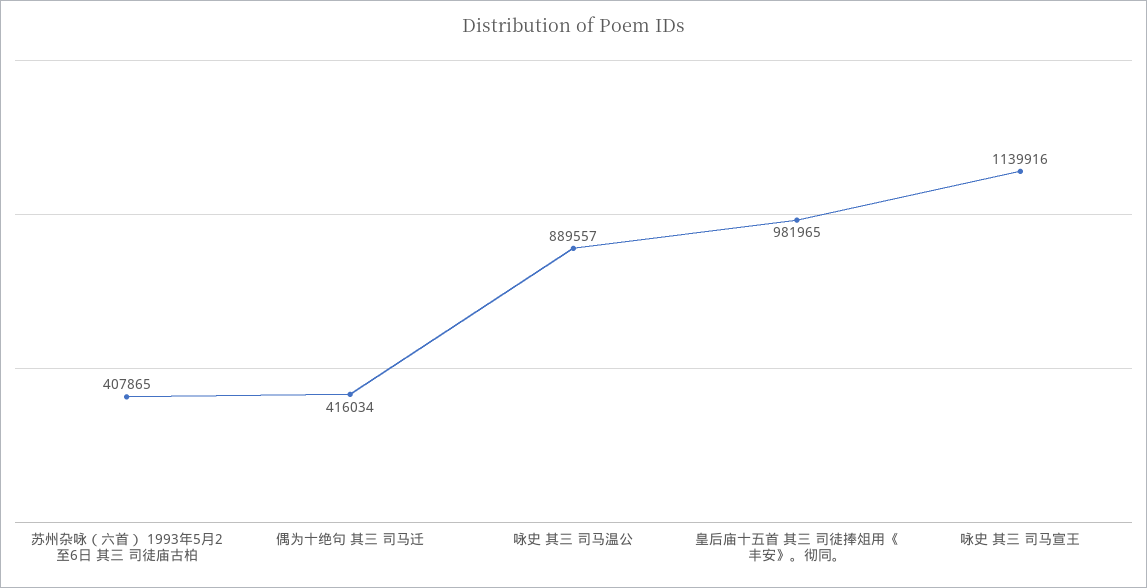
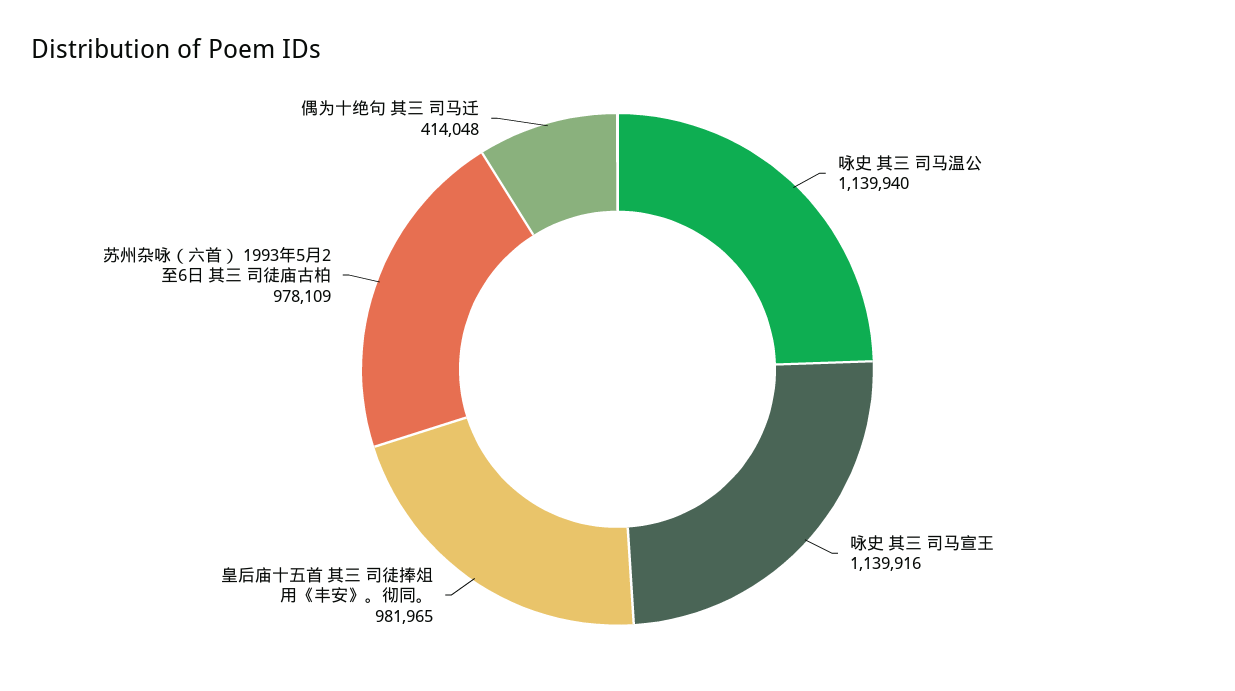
苏州杂咏（六首） 1993年5月2至6日 其三 司徒庙古柏: 407865 -> 978109
偶为十绝句 其三 司马迁: 416034 -> 414048
咏史 其三 司马温公: 889557 -> 1139940

